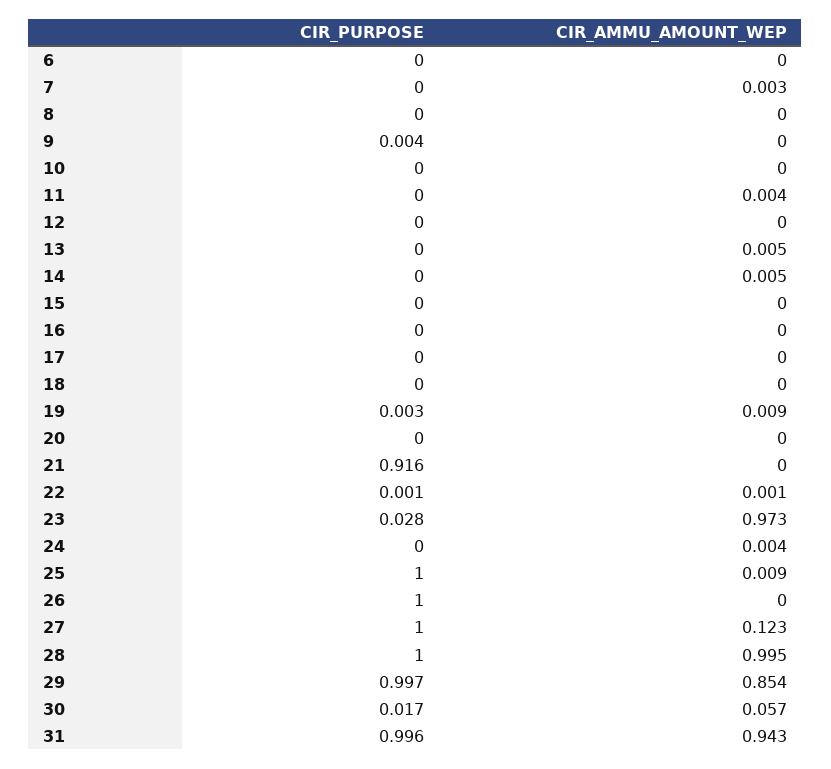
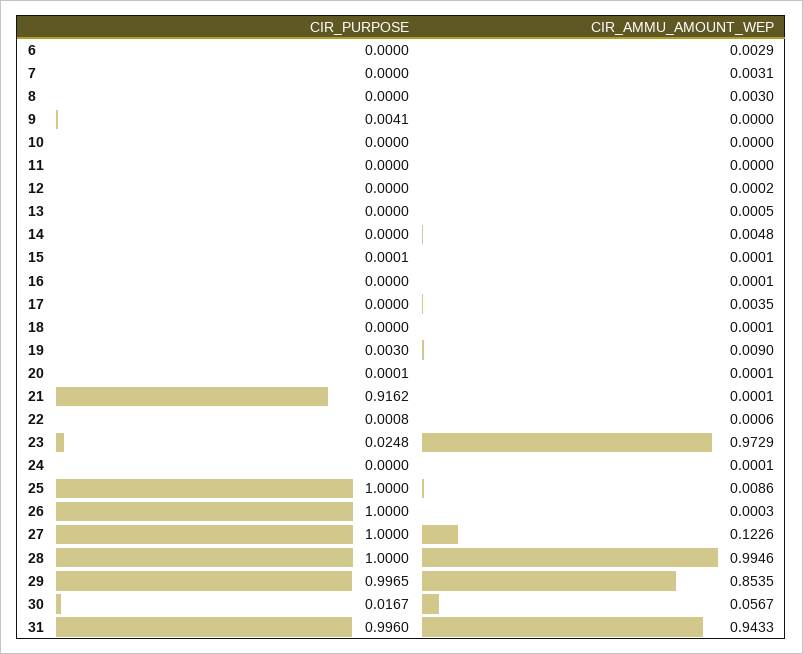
CIR_AMMU_AMOUNT_WEP, 6: 0 -> 0.0029
CIR_AMMU_AMOUNT_WEP, 8: 0 -> 0.003
CIR_AMMU_AMOUNT_WEP, 11: 0.004 -> 0
CIR_AMMU_AMOUNT_WEP, 13: 0.005 -> 0.0005
CIR_AMMU_AMOUNT_WEP, 17: 0 -> 0.0035
CIR_PURPOSE, 23: 0.028 -> 0.0248
CIR_AMMU_AMOUNT_WEP, 24: 0.004 -> 0.0001

